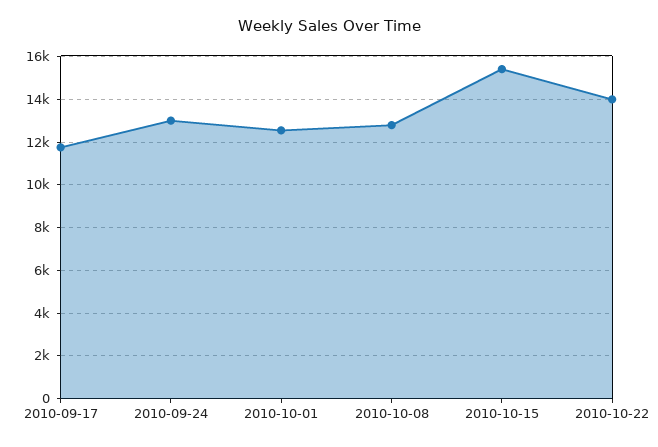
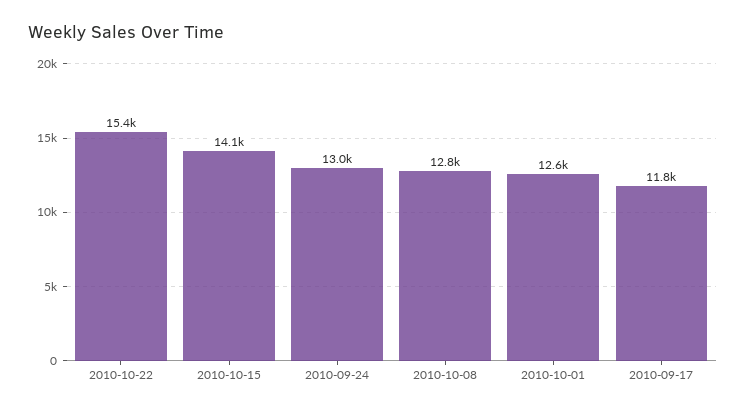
2010-10-15: 15500 -> 14100
2010-10-22: 14000 -> 15400

